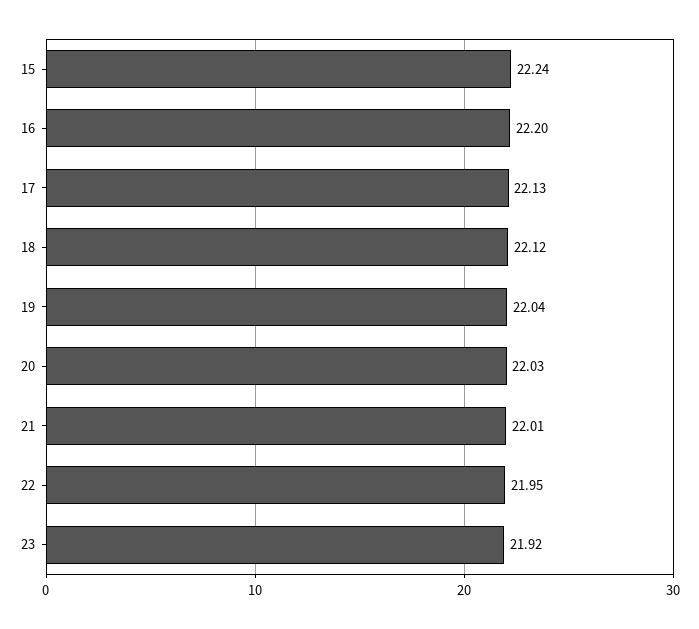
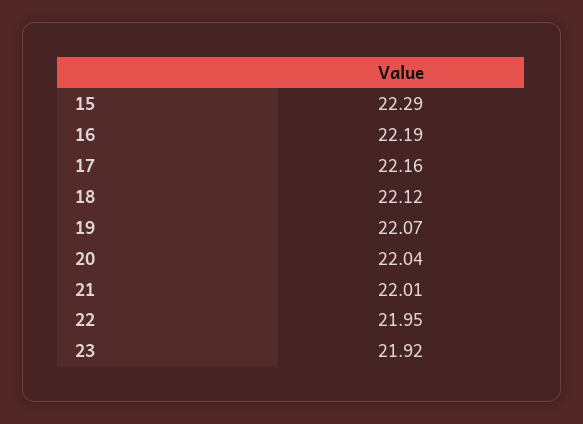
15: 22.24 -> 22.29
16: 22.2 -> 22.19
17: 22.13 -> 22.16
19: 22.04 -> 22.07
20: 22.03 -> 22.04

